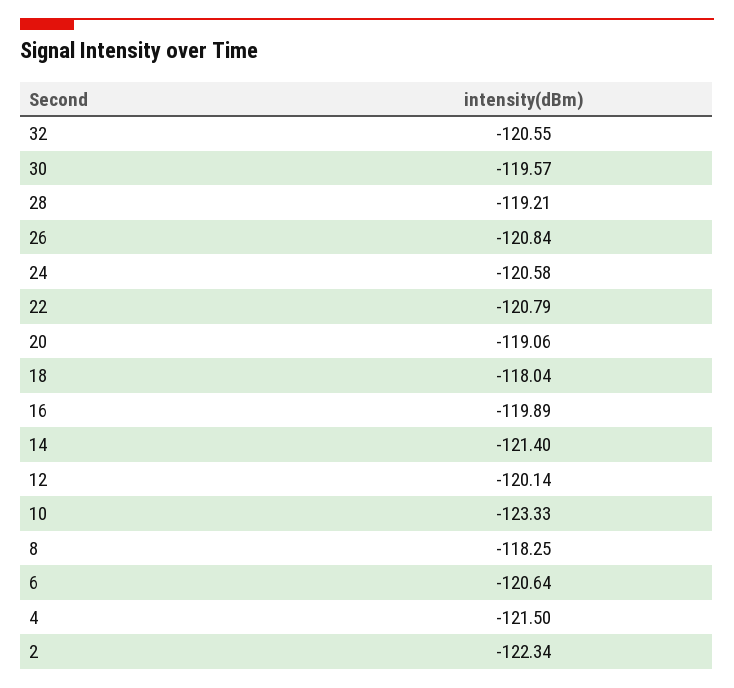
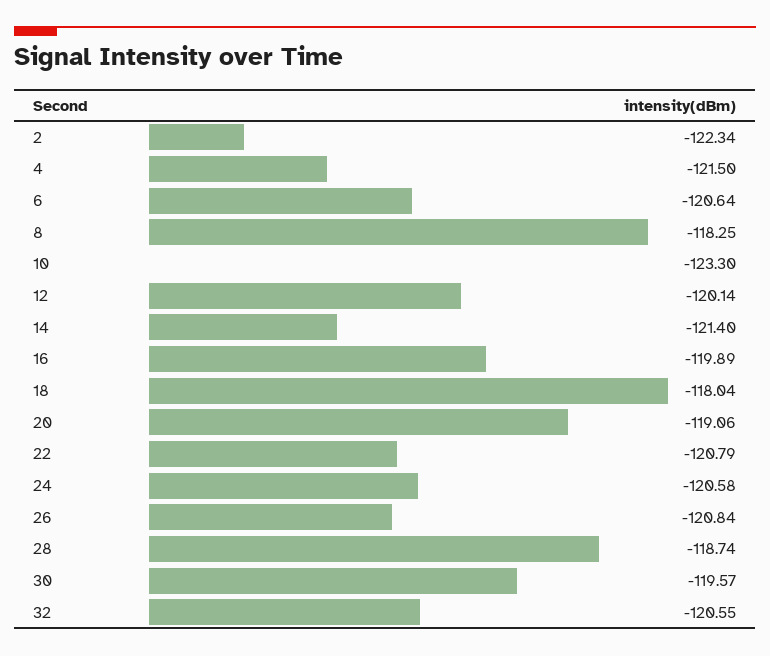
28: -119.21 -> -118.74
10: -123.33 -> -123.3

